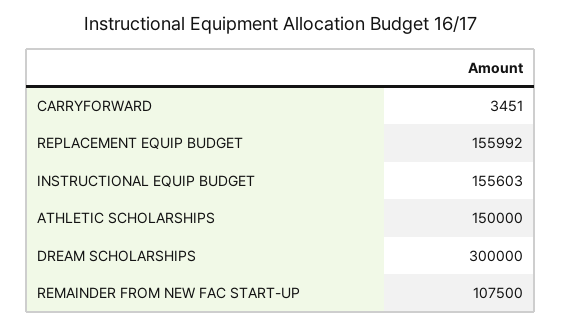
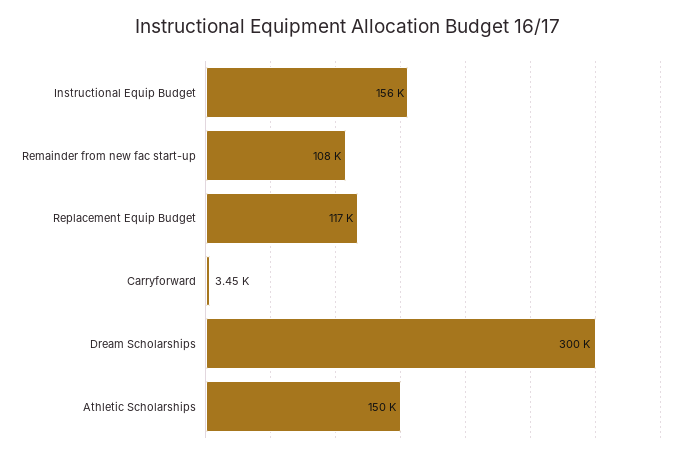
REPLACEMENT EQUIP BUDGET: 155992 -> 117000

